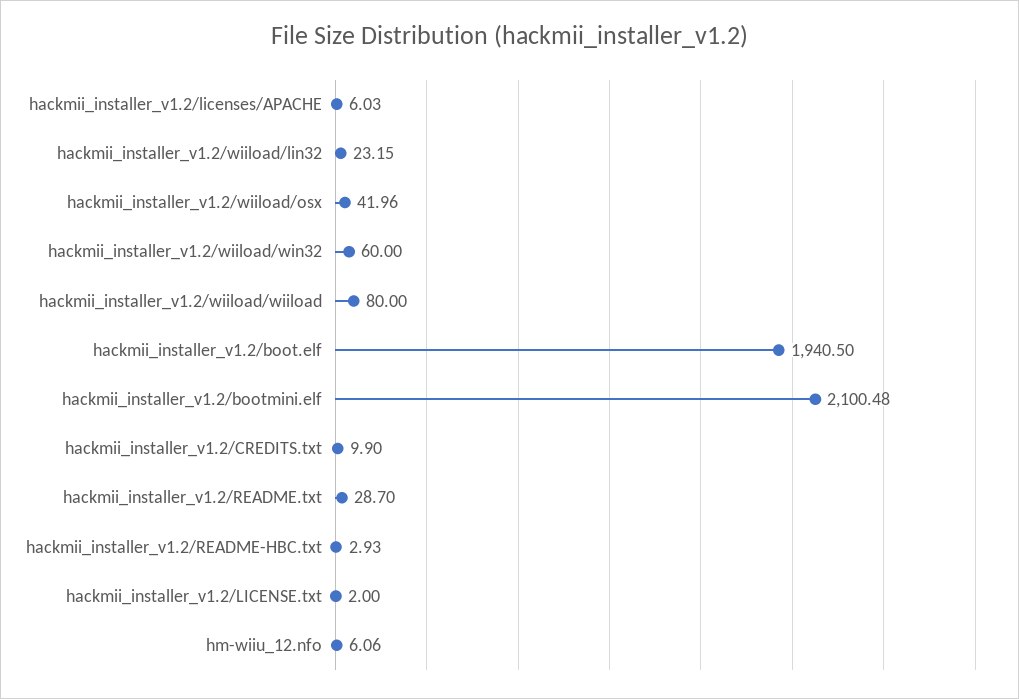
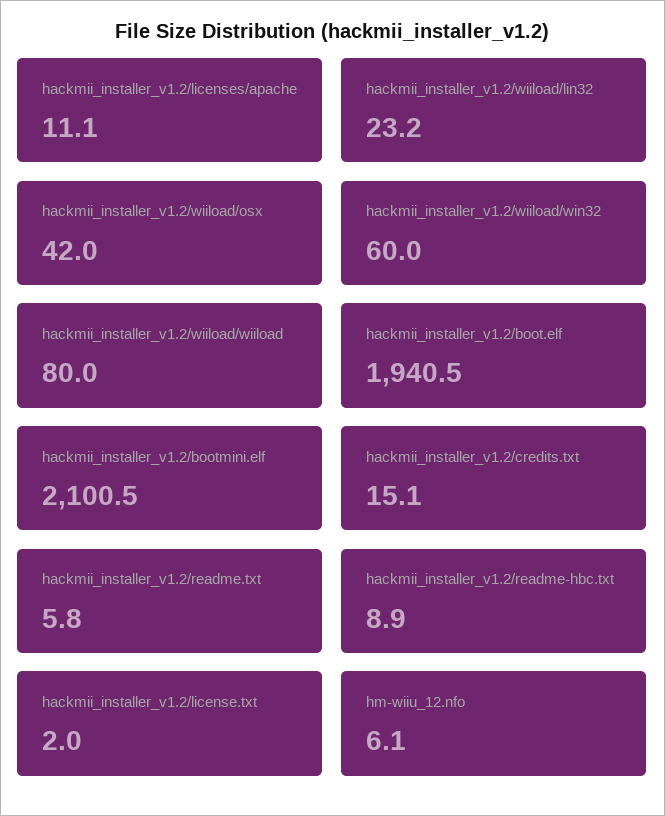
hackmii_installer_v1.2/licenses/APACHE: 6.03 -> 11.1
hackmii_installer_v1.2/CREDITS.txt: 9.9 -> 15.1
hackmii_installer_v1.2/README.txt: 28.7 -> 5.8
hackmii_installer_v1.2/README-HBC.txt: 2.93 -> 8.9

